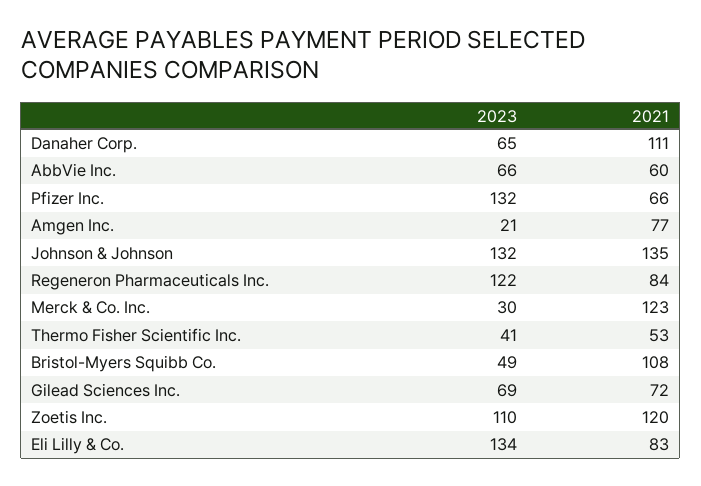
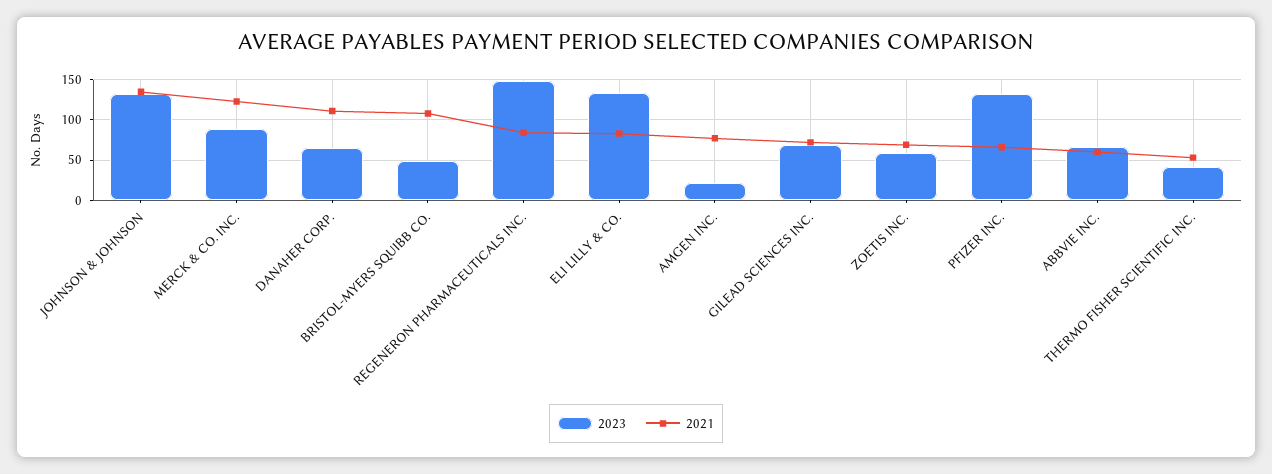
2023, Regeneron Pharmaceuticals Inc.: 122 -> 150
2023, Merck & Co. Inc.: 30 -> 90
2023, Zoetis Inc.: 110 -> 60
2021, Zoetis Inc.: 120 -> 70

